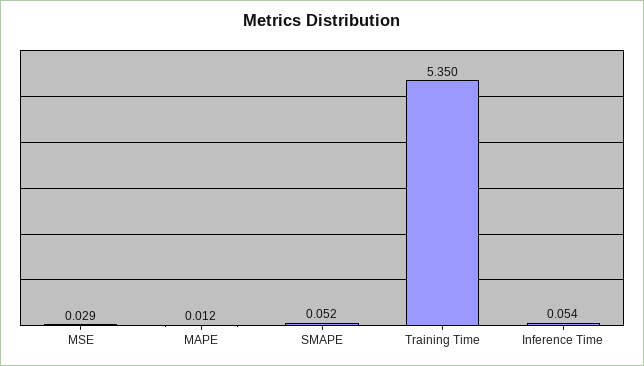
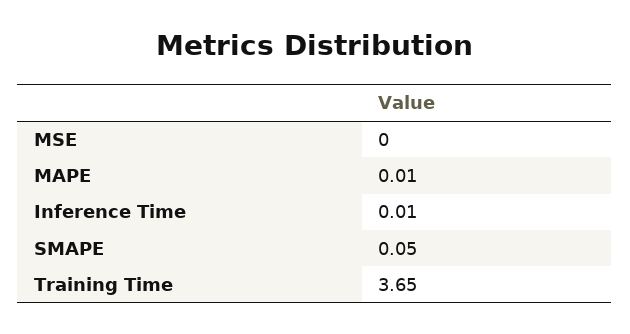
MSE: 0.029 -> 0
Training Time: 5.35 -> 3.65
Inference Time: 0.054 -> 0.01

